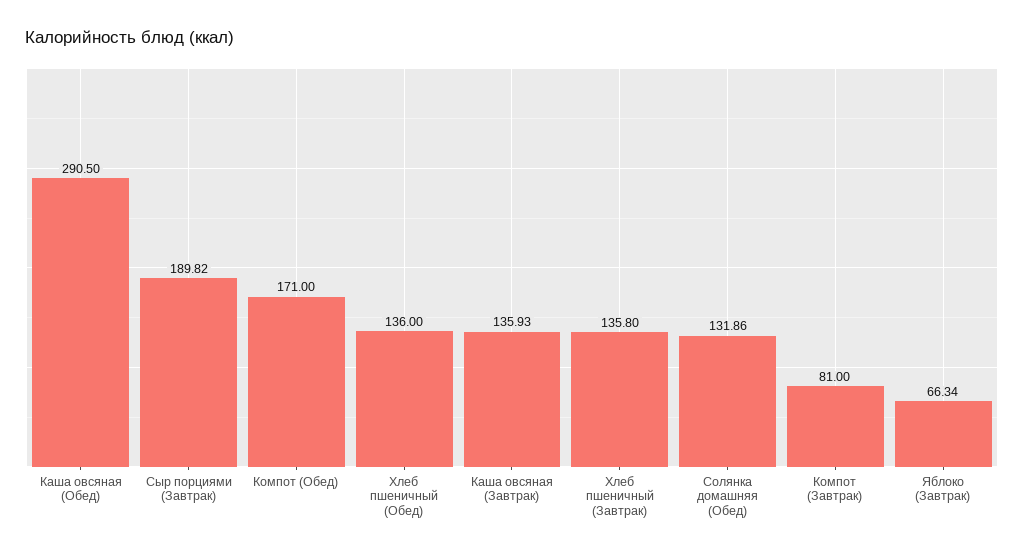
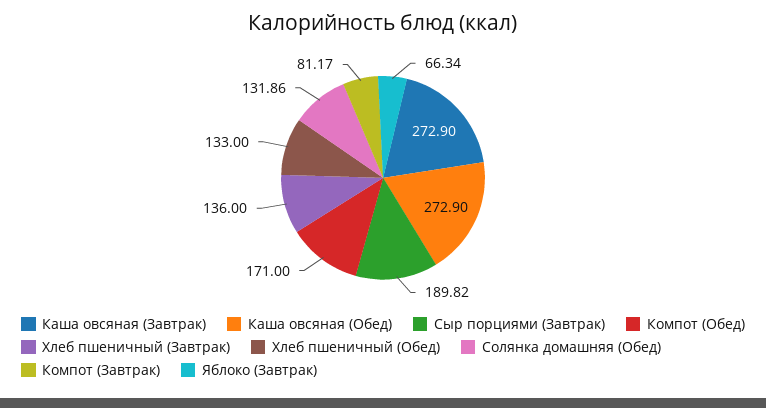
Каша овсяная (Обед): 290.5 -> 272.9
Хлеб пшеничный (Обед): 136 -> 133
Каша овсяная (Завтрак): 135.93 -> 272.9
Хлеб пшеничный (Завтрак): 135.8 -> 136
Компот (Завтрак): 81 -> 81.17

